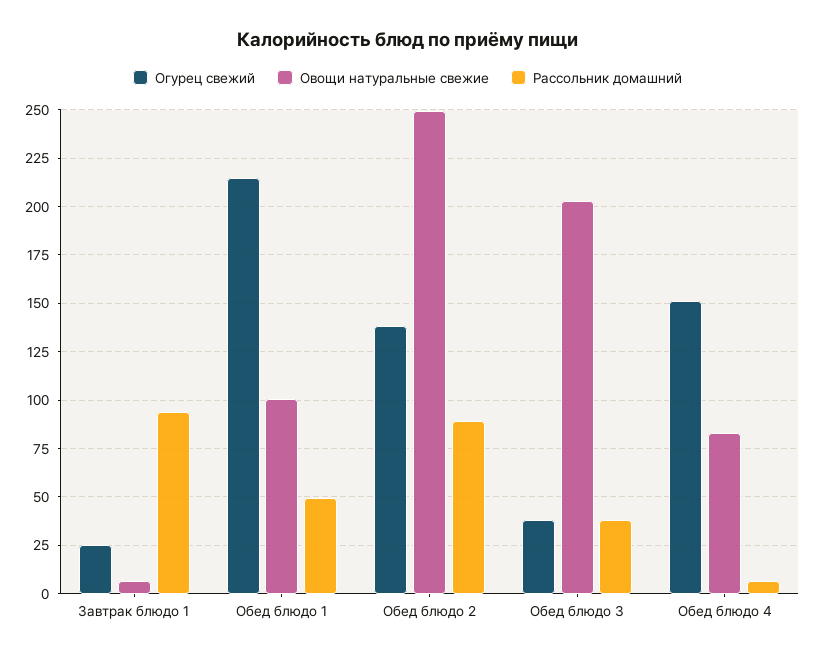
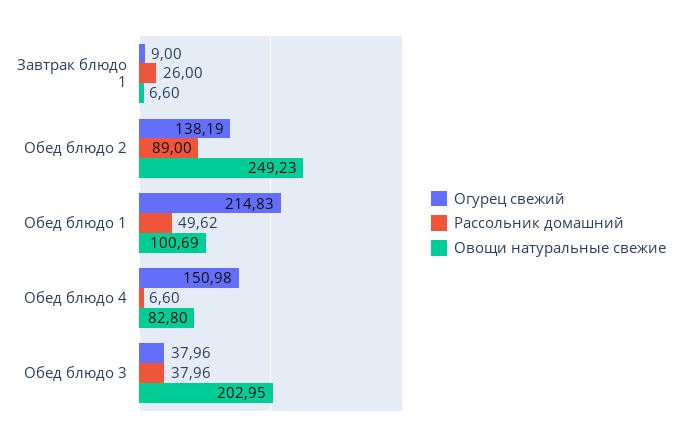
Огурец свежий, Завтрак блюдо 1: 25 -> 9
Рассольник домашний, Завтрак блюдо 1: 95 -> 26

